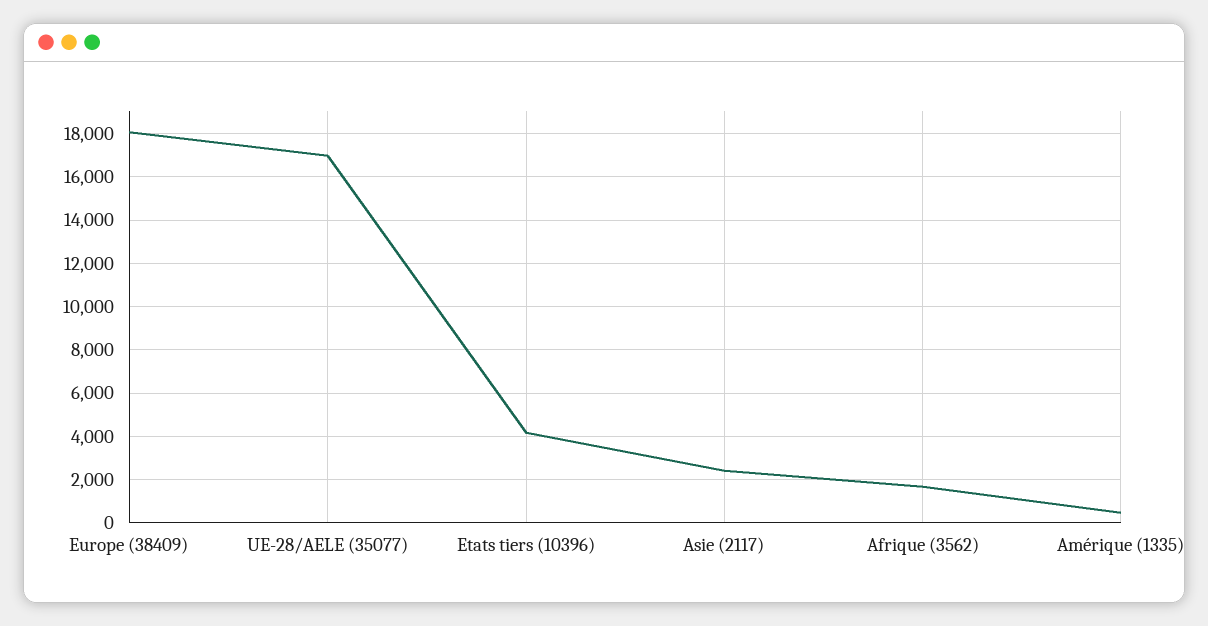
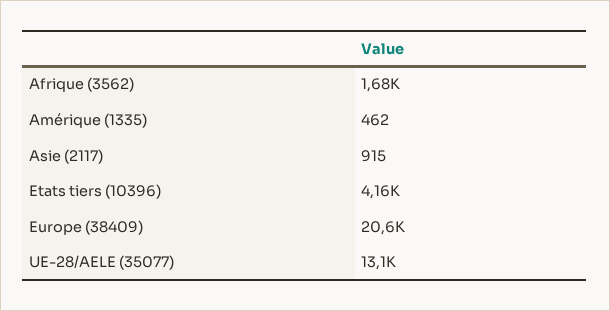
Europe (38409): 18000 -> 20600
UE-28/AELE (35077): 17000 -> 13100
Asie (2117): 2500 -> 915

